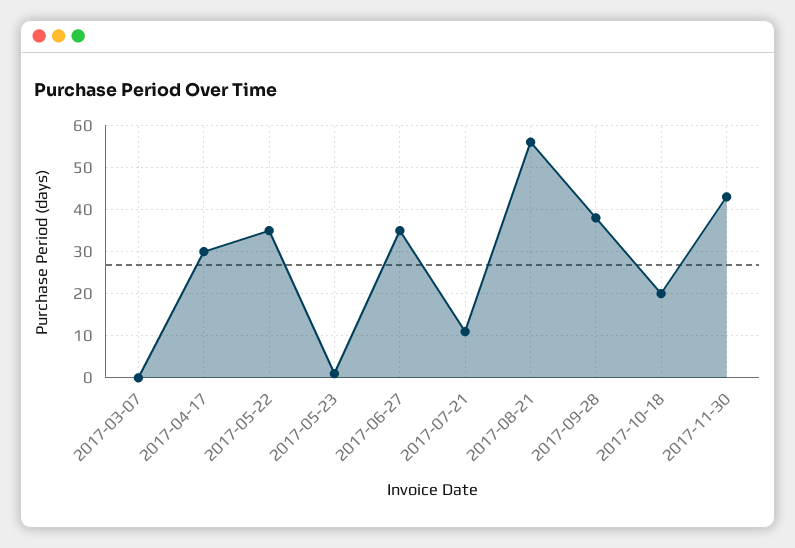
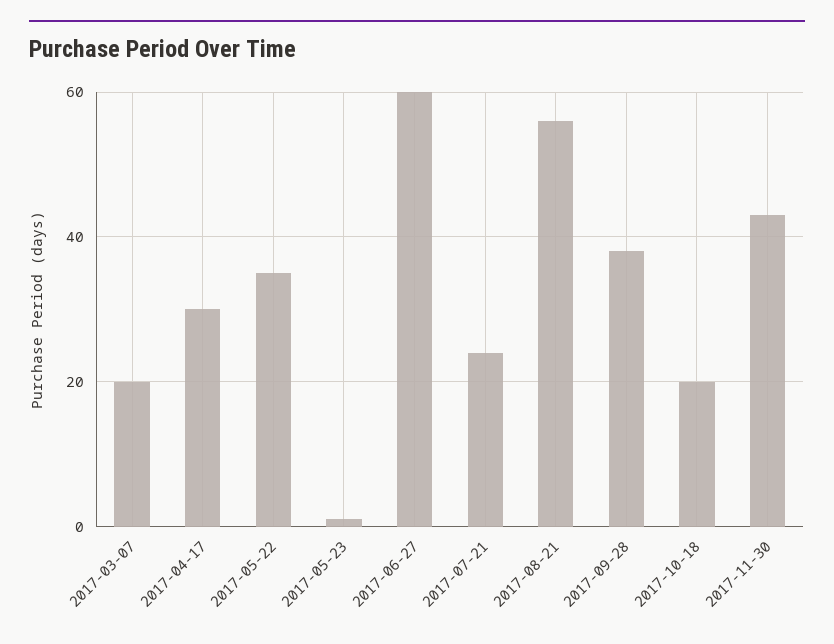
2017-03-07: 0 -> 20
2017-06-27: 35 -> 60
2017-07-21: 10 -> 25

